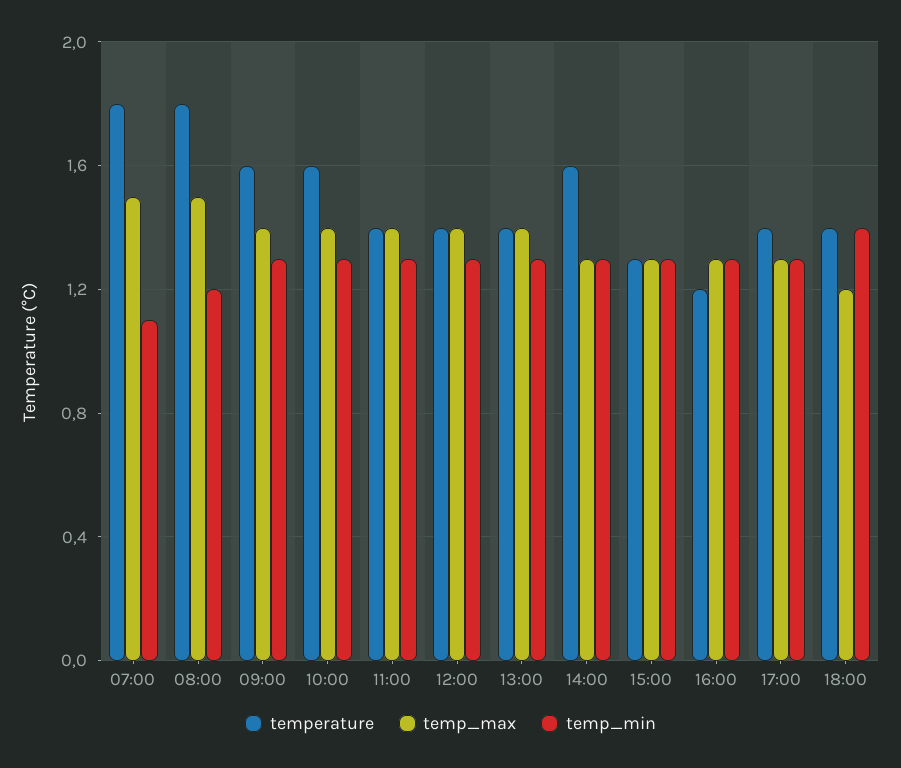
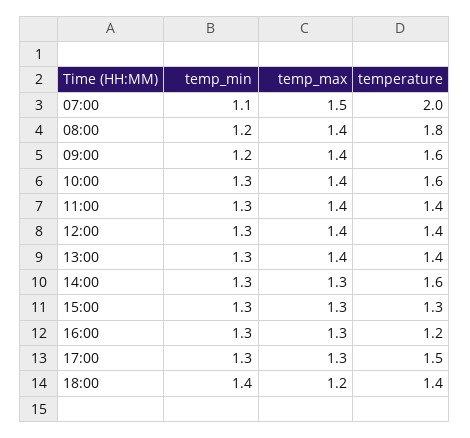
temperature, 07:00: 1.8 -> 2
temp_max, 08:00: 1.5 -> 1.4
temp_min, 09:00: 1.3 -> 1.2
temperature, 17:00: 1.4 -> 1.5

